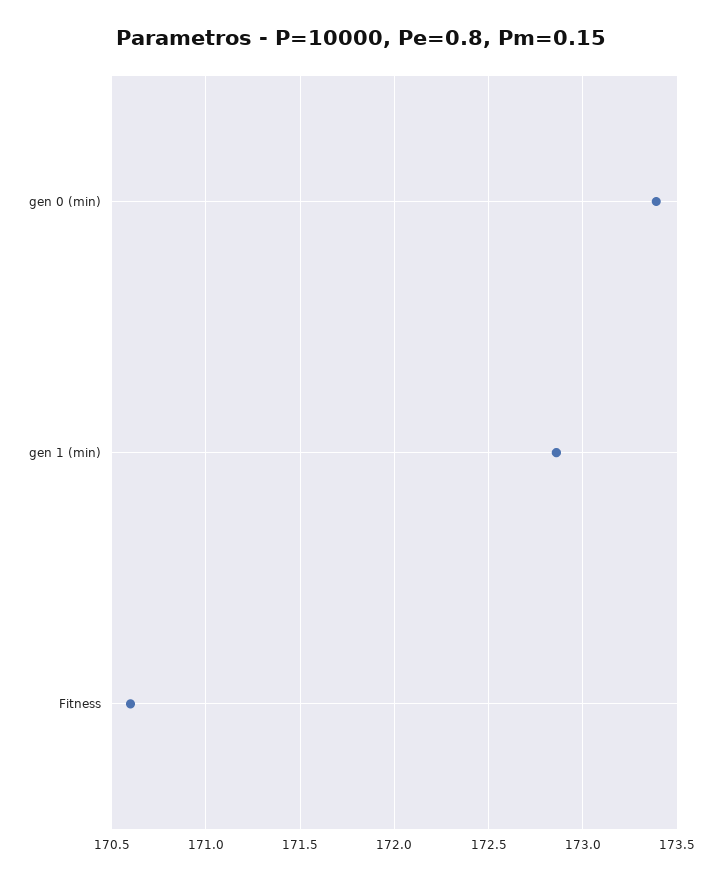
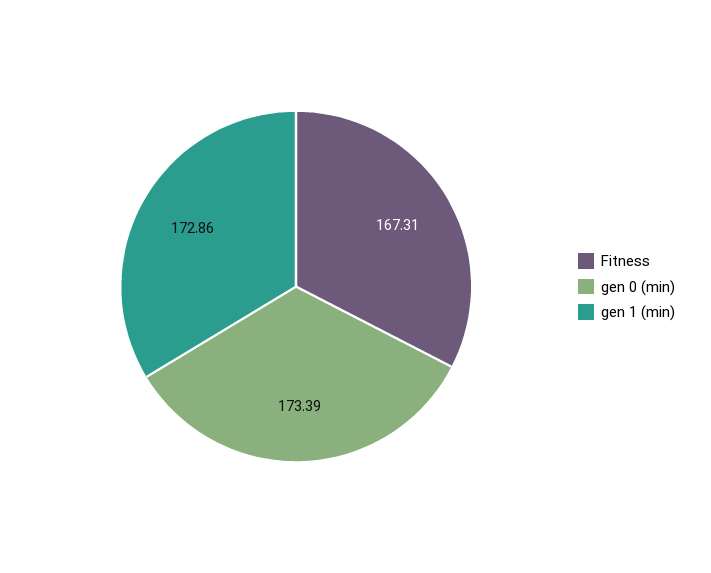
Fitness: 170.6 -> 167.31

